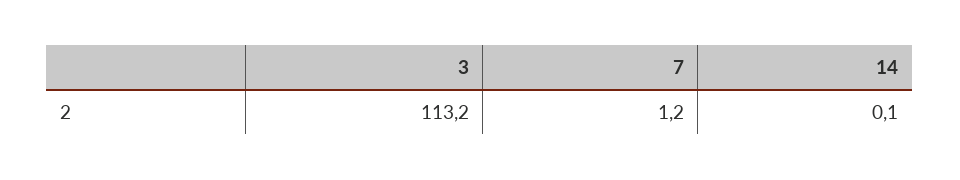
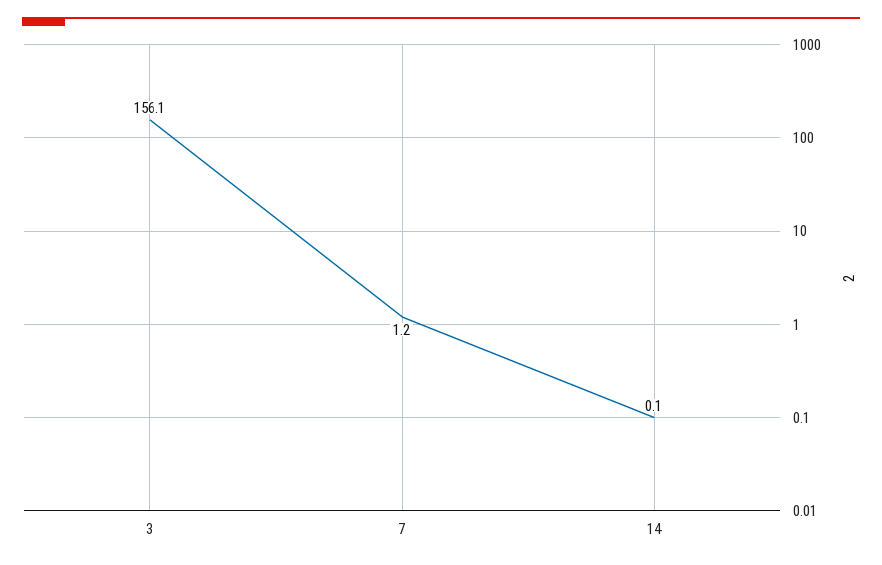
3: 113.2 -> 156.1

